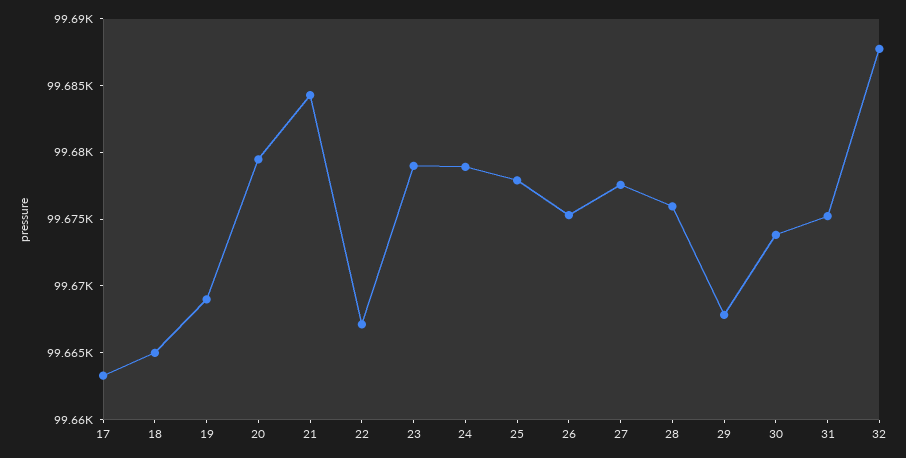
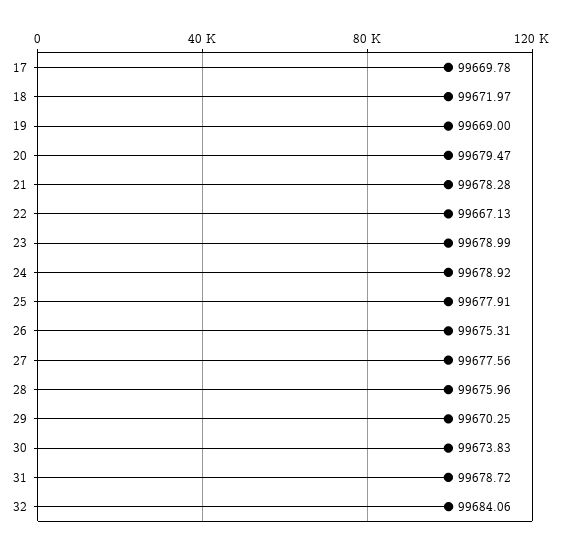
17: 99663 -> 99669.78
18: 99665 -> 99671.97
21: 99684 -> 99678.28
29: 99668 -> 99670.25
31: 99675 -> 99678.72
32: 99688 -> 99684.06

